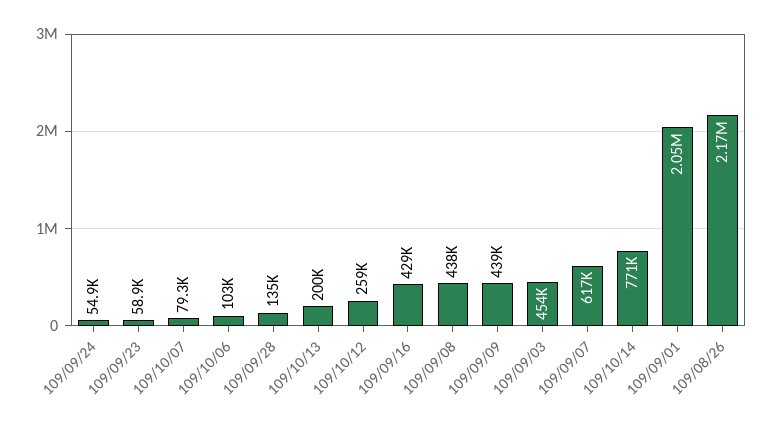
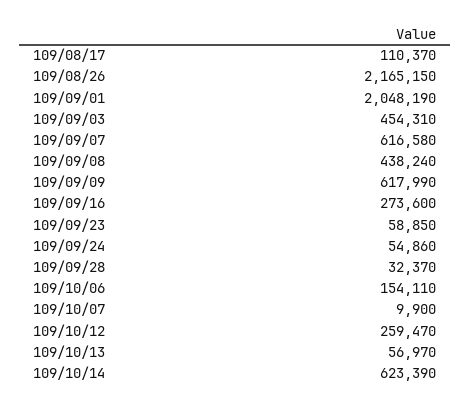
109/10/07: 79300 -> 9900
109/10/06: 103000 -> 154110
109/09/28: 135000 -> 32370
109/10/13: 200000 -> 56970
109/09/16: 429000 -> 273600
109/09/09: 439000 -> 617990
109/10/14: 771000 -> 623390
109/08/17: none -> 110370

